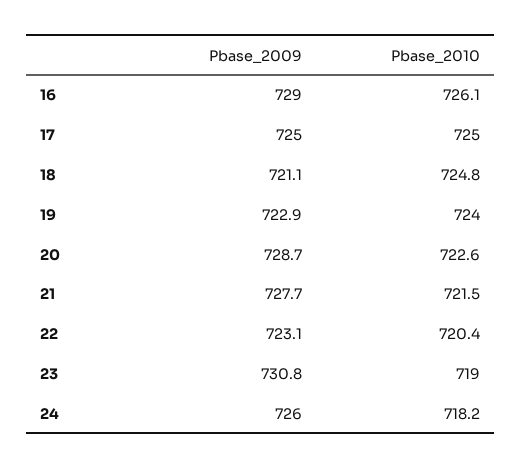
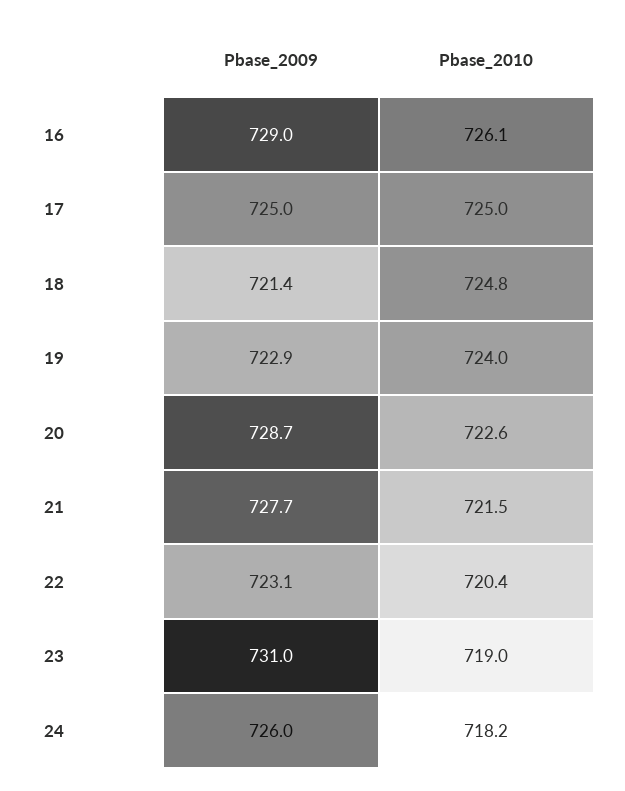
Pbase_2009, 18: 721.1 -> 721.4
Pbase_2009, 23: 730.8 -> 731

